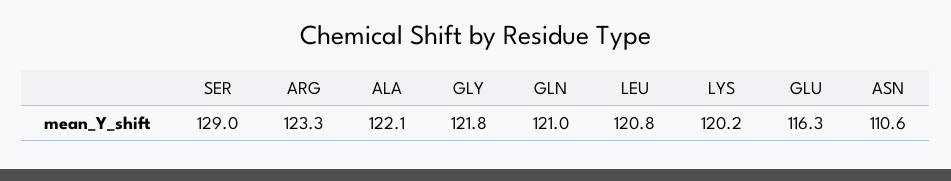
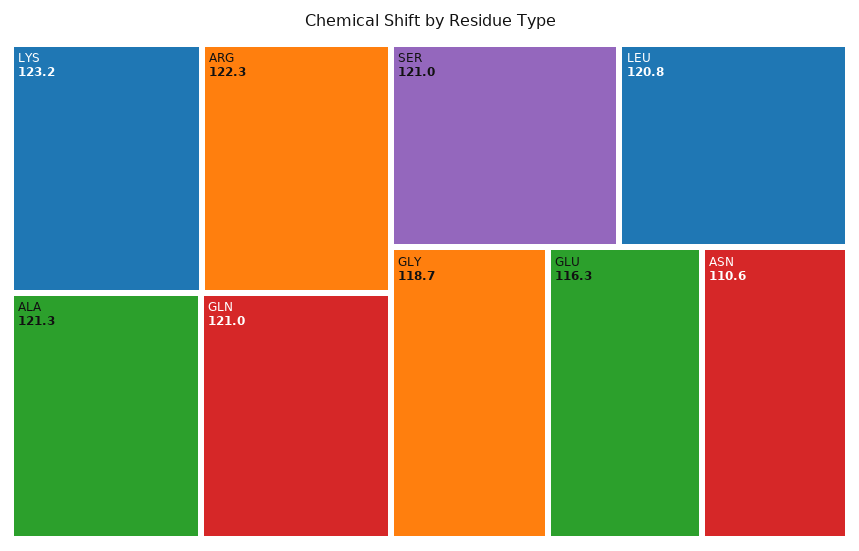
SER: 129 -> 121
ARG: 123.3 -> 122.3
ALA: 122.1 -> 121.3
GLY: 121.8 -> 118.7
LYS: 120.2 -> 123.2

